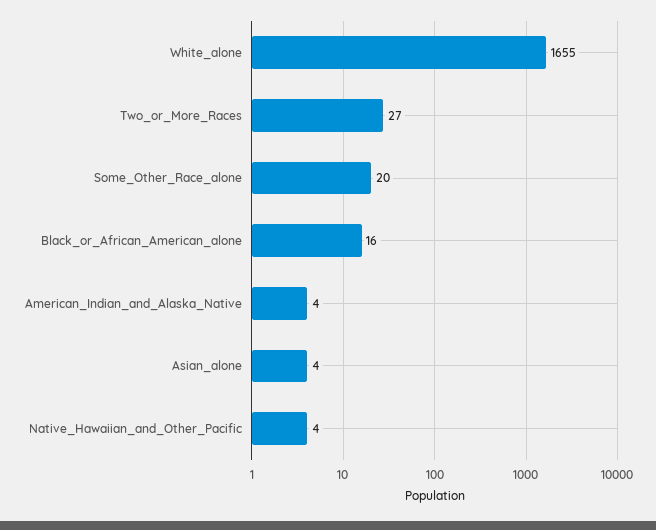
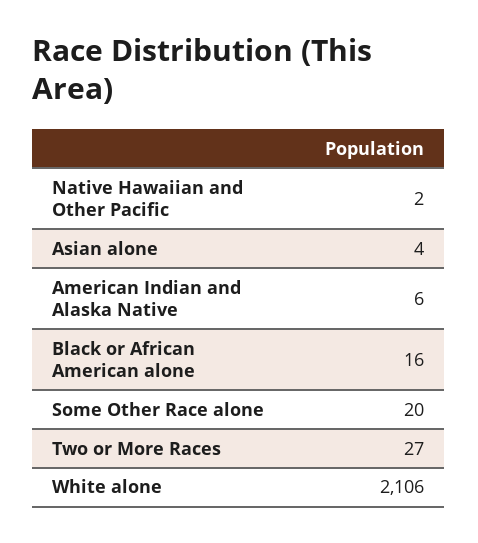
White_alone: 1655 -> 2106
American_Indian_and_Alaska_Native: 4 -> 6
Native_Hawaiian_and_Other_Pacific: 4 -> 2

